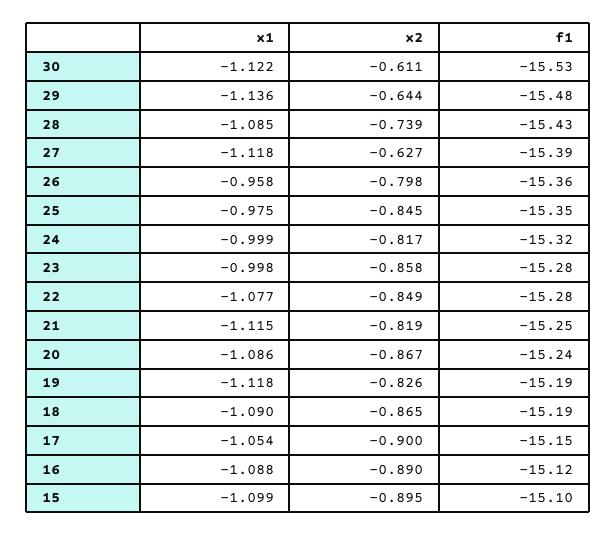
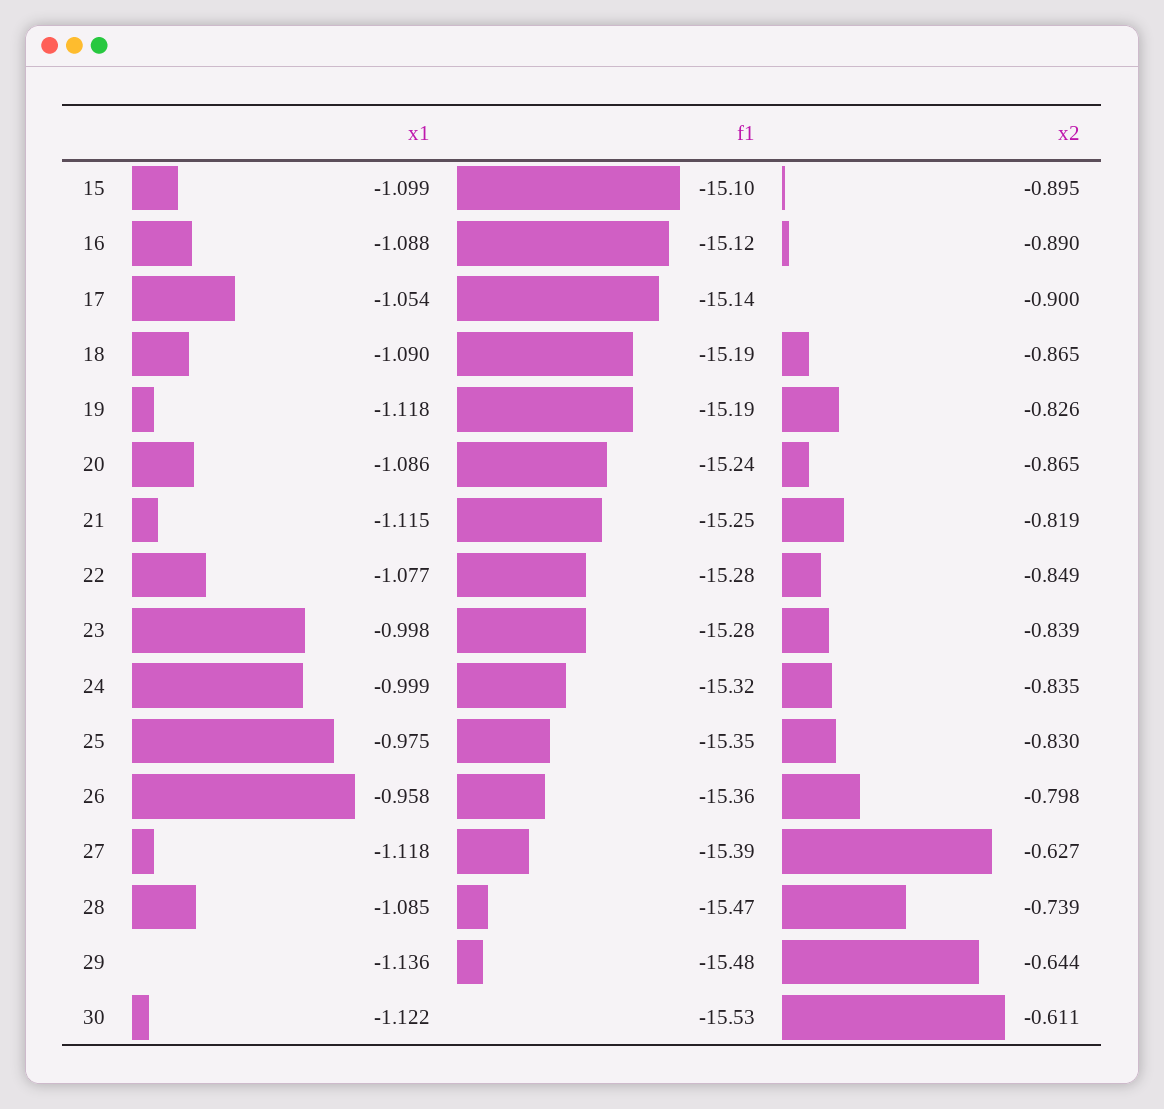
f1, 28: -15.43 -> -15.47
x2, 25: -0.845 -> -0.83
x2, 24: -0.817 -> -0.835
x2, 23: -0.858 -> -0.839
x2, 20: -0.867 -> -0.865
f1, 17: -15.15 -> -15.14

